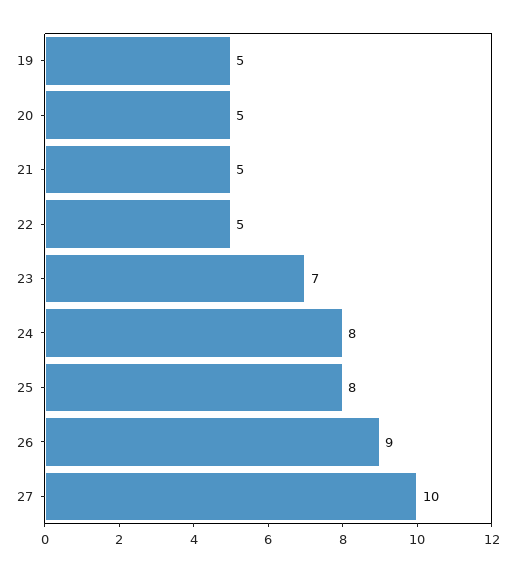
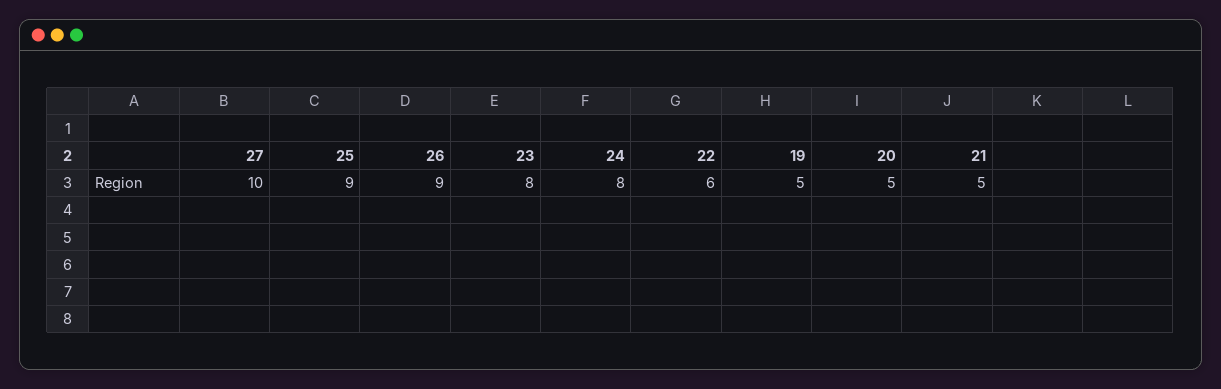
22: 5 -> 6
23: 7 -> 8
25: 8 -> 9

